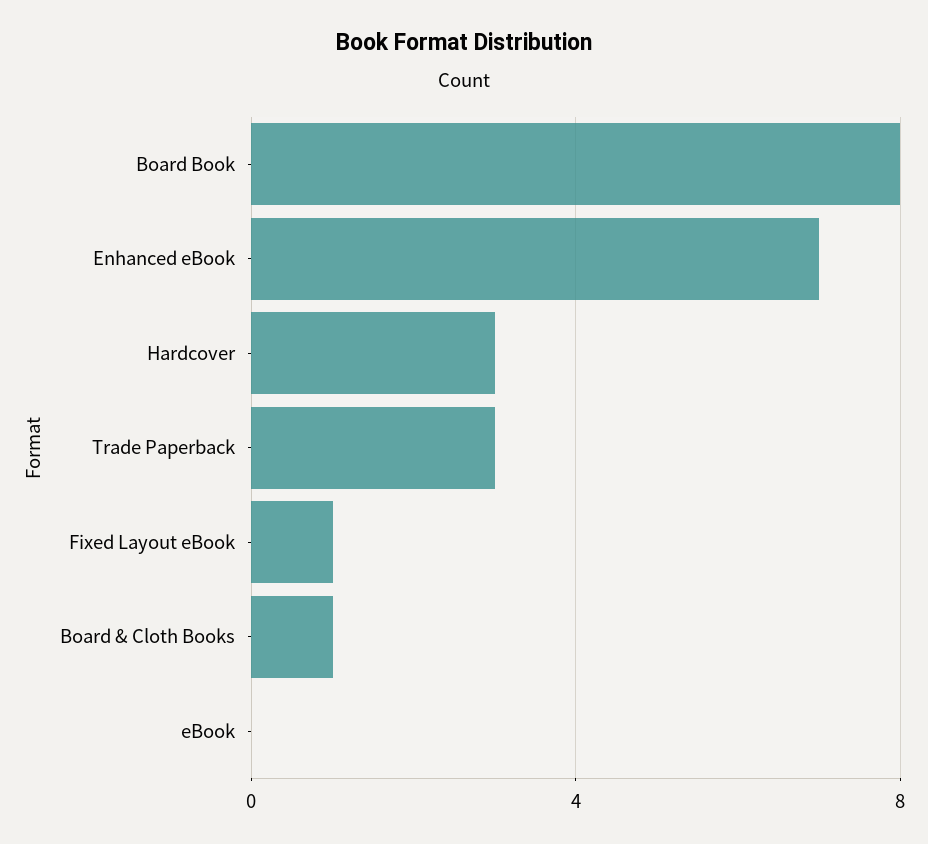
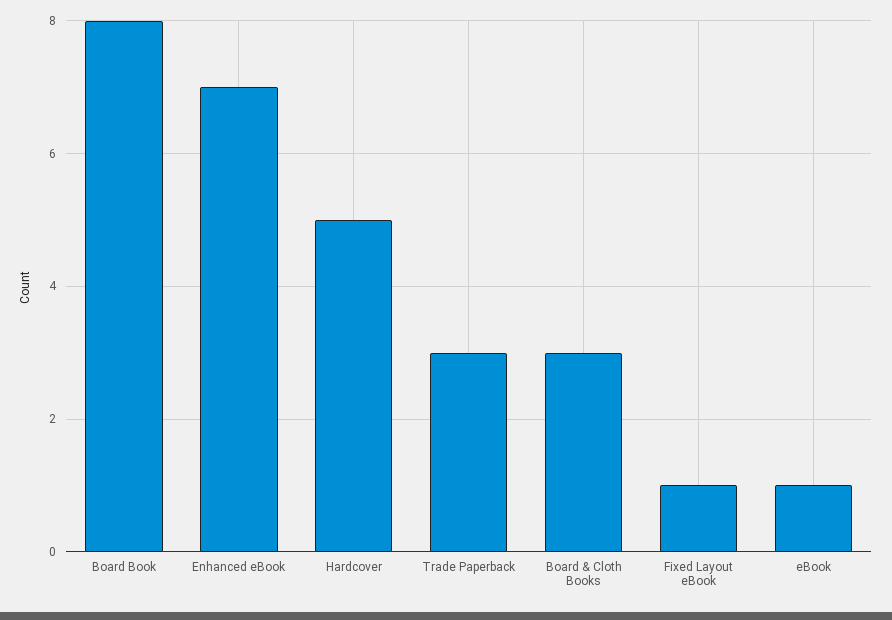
Hardcover: 3 -> 5
Board & Cloth Books: 1 -> 3
eBook: 0 -> 1

